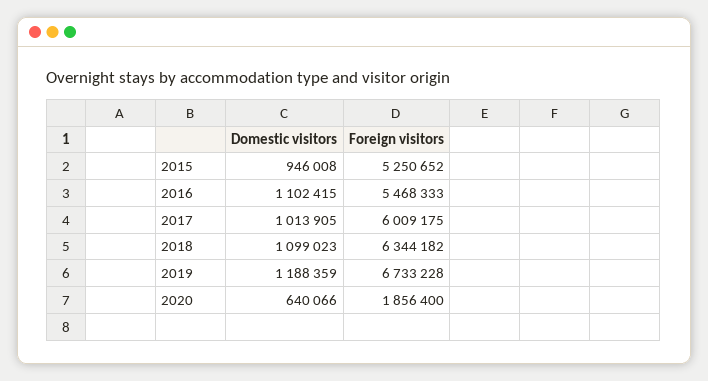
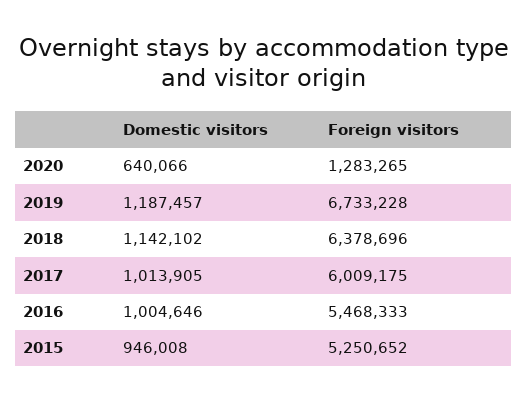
Domestic visitors, 2016: 1102415 -> 1004646
Domestic visitors, 2018: 1099023 -> 1142102
Foreign visitors, 2018: 6344182 -> 6378696
Domestic visitors, 2019: 1188359 -> 1187457
Foreign visitors, 2020: 1856400 -> 1283265

